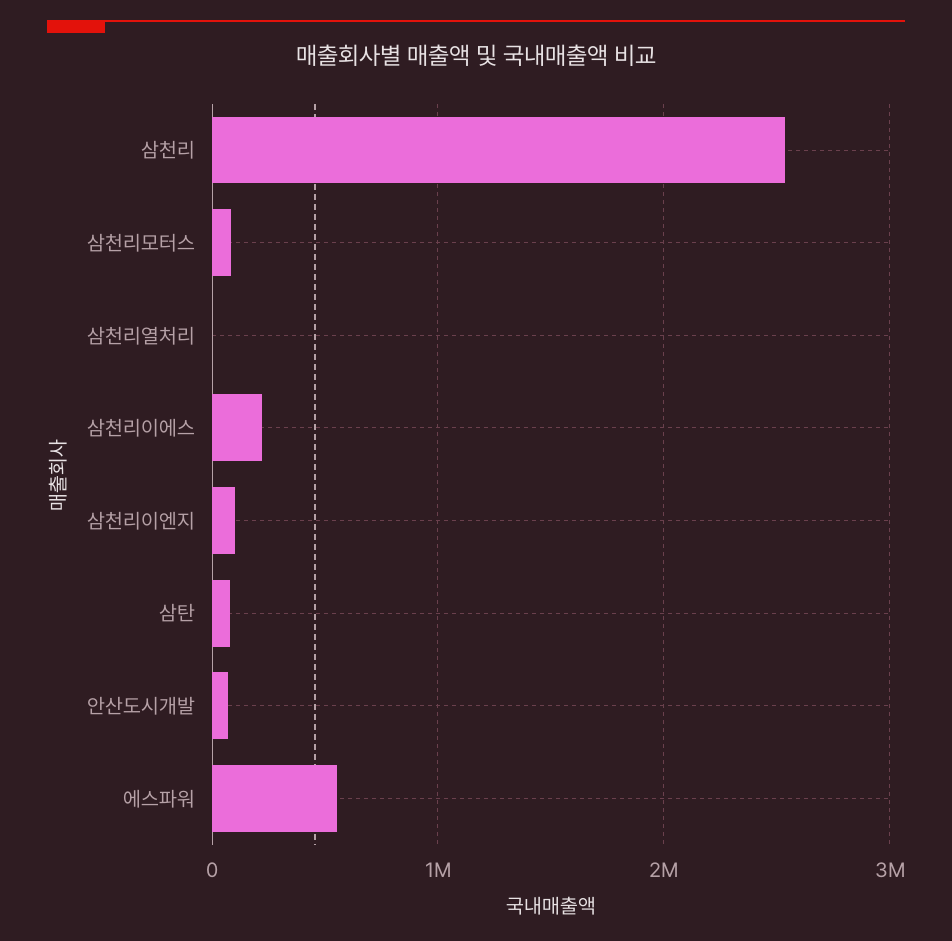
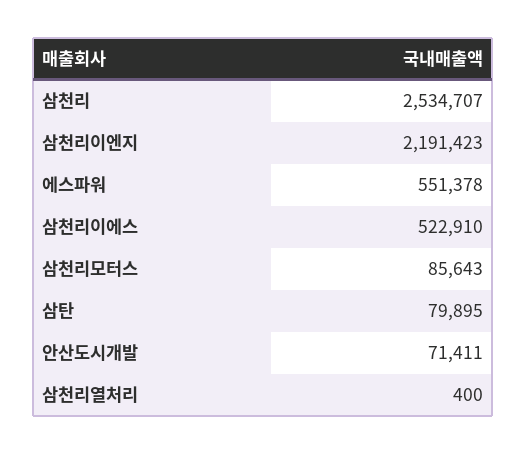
삼천리이에스: 200000 -> 522910
삼천리이엔지: 100000 -> 2191423

